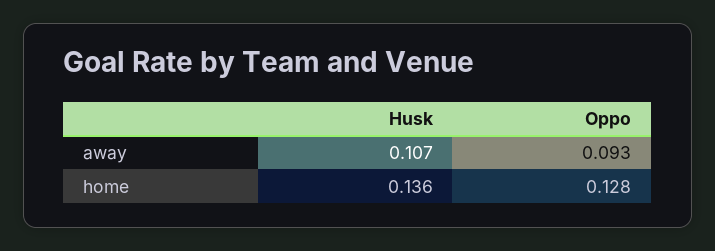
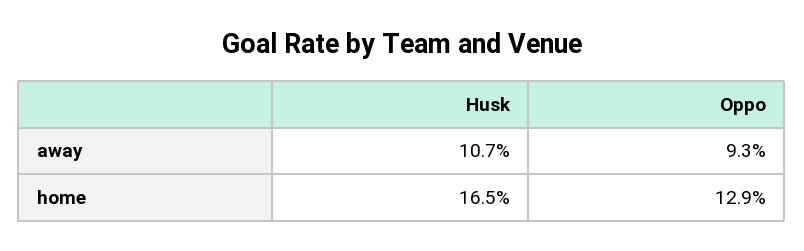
Husk, home: 0.136 -> 0.165
Oppo, home: 0.128 -> 0.129

